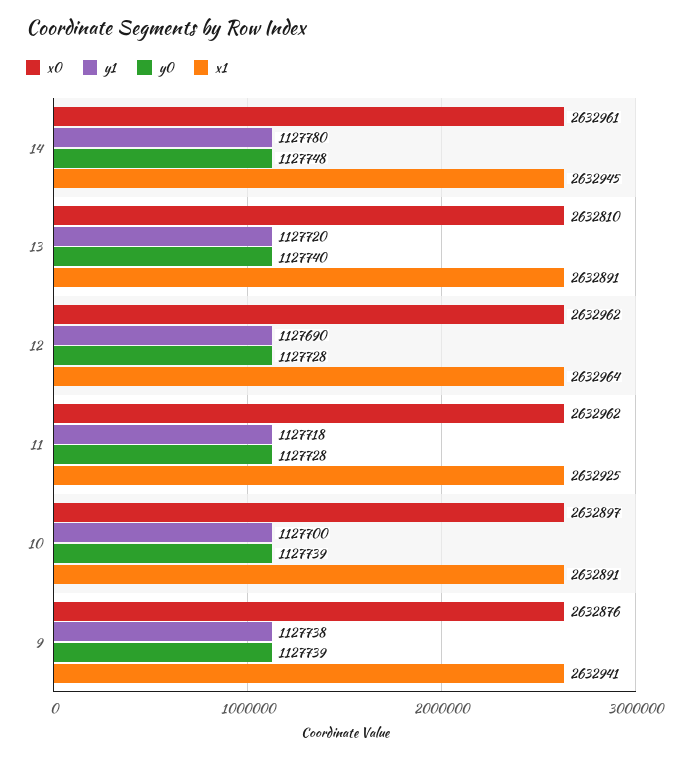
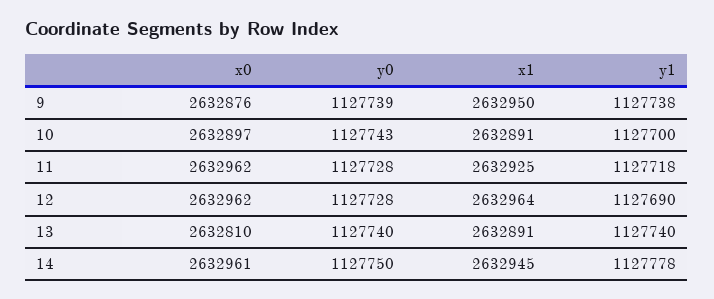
y1, 14: 1127780 -> 1127778
y0, 14: 1127748 -> 1127750
y1, 13: 1127720 -> 1127740
y0, 10: 1127739 -> 1127743
x1, 9: 2632941 -> 2632950

